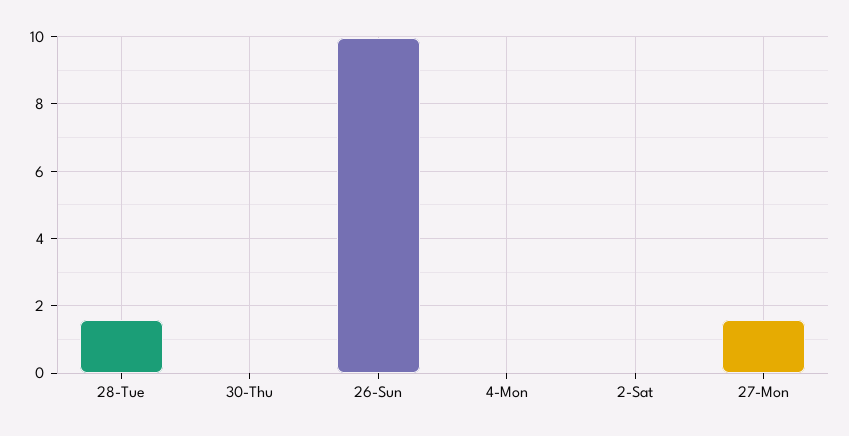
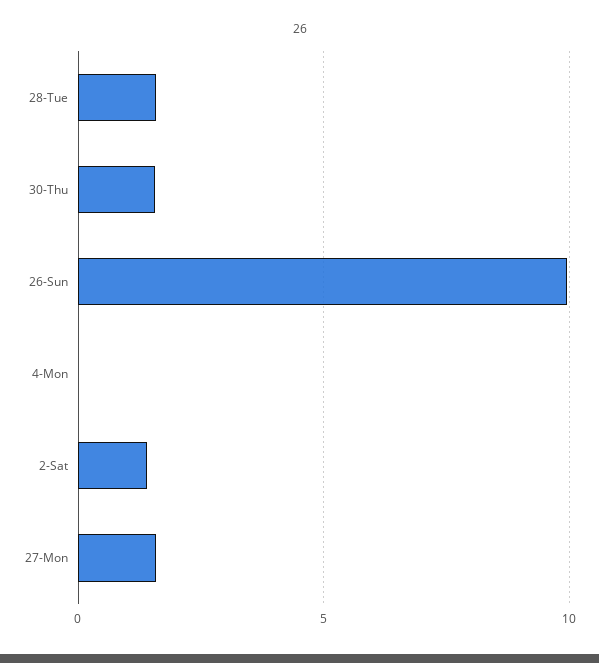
30-Thu: 0 -> 1.5
2-Sat: 0 -> 1.5

